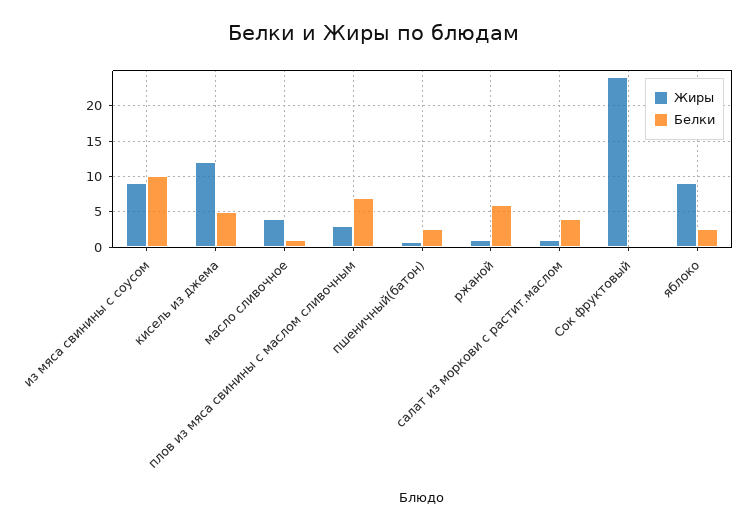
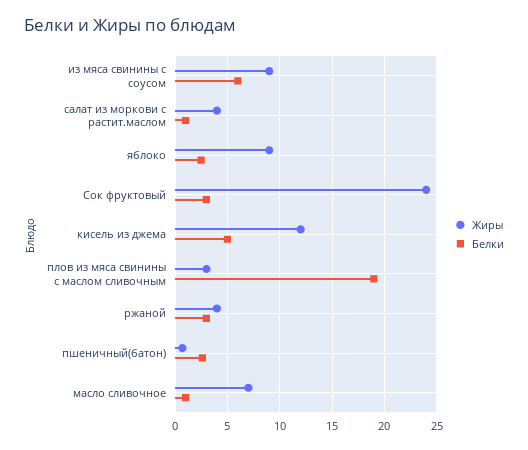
Белки, из мяса свинины с соусом: 10 -> 6
Жиры, масло сливочное: 4 -> 7
Белки, плов из мяса свинины с маслом сливочным: 7 -> 19
Жиры, ржаной: 1 -> 4
Белки, ржаной: 6 -> 3
Жиры, салат из моркови с растит.маслом: 1 -> 4
Белки, салат из моркови с растит.маслом: 4 -> 1
Белки, Сок фруктовый: 0 -> 3

